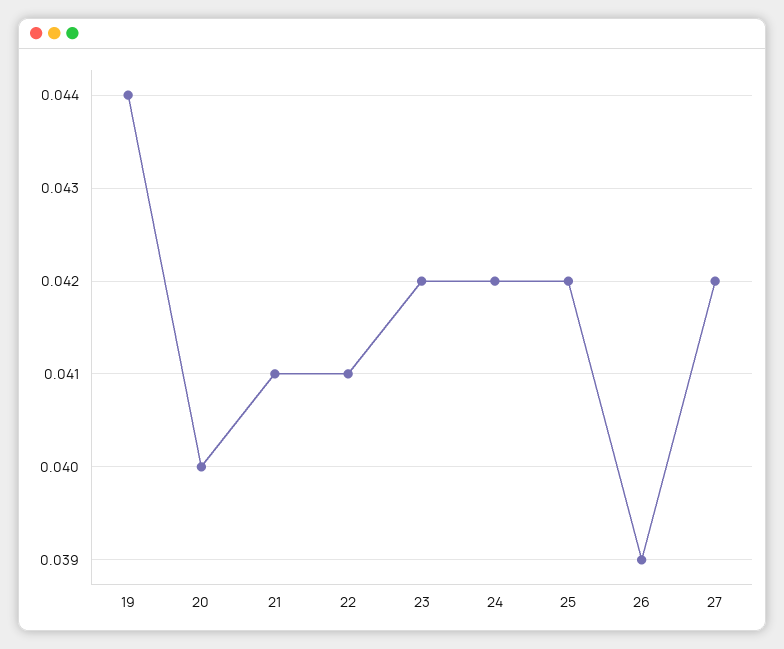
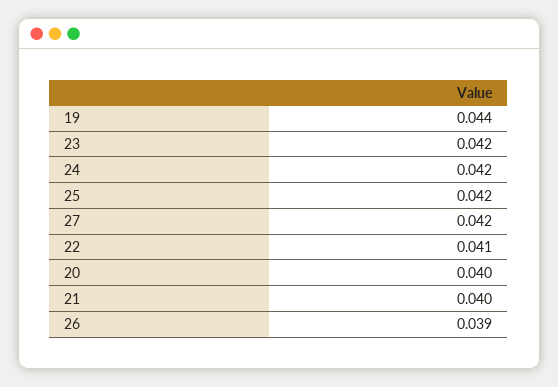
21: 0.041 -> 0.04

